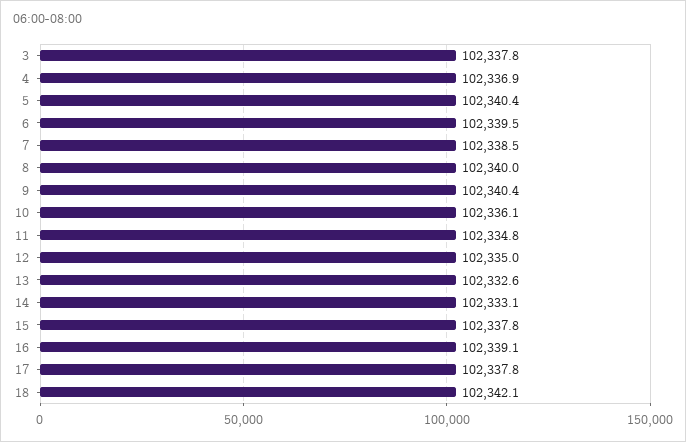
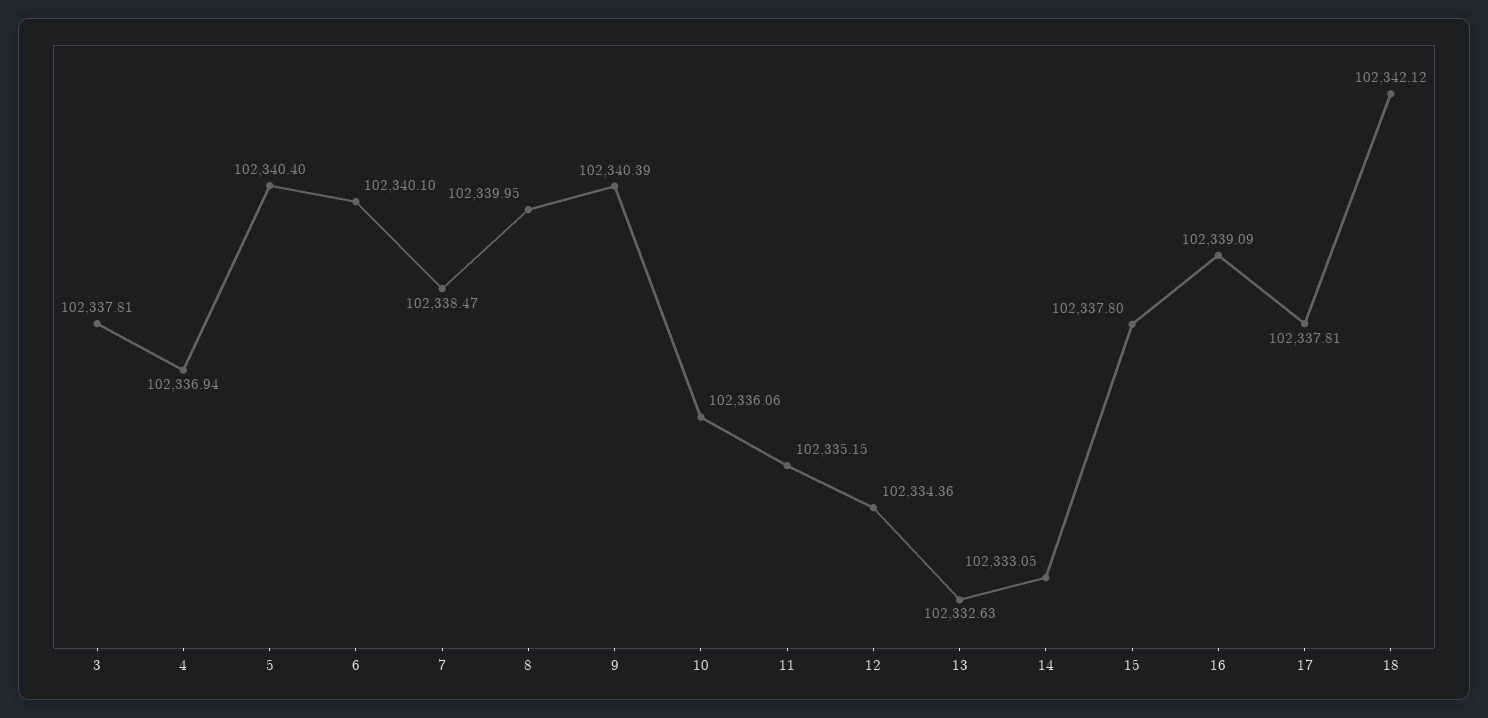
6: 102339.5 -> 102340.1
11: 102334.8 -> 102335.15
12: 102335 -> 102334.36

